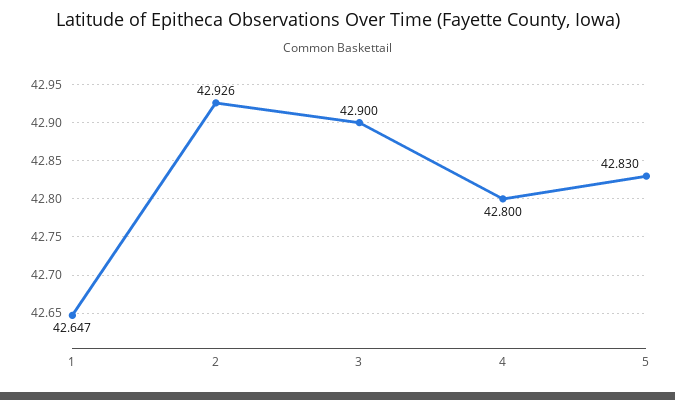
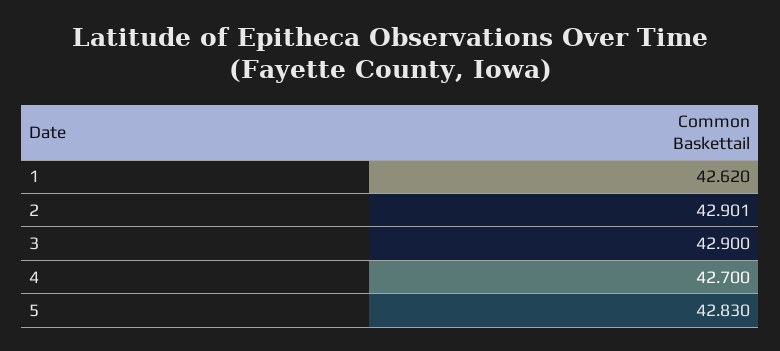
1: 42.647 -> 42.62
2: 42.926 -> 42.901
4: 42.8 -> 42.7

